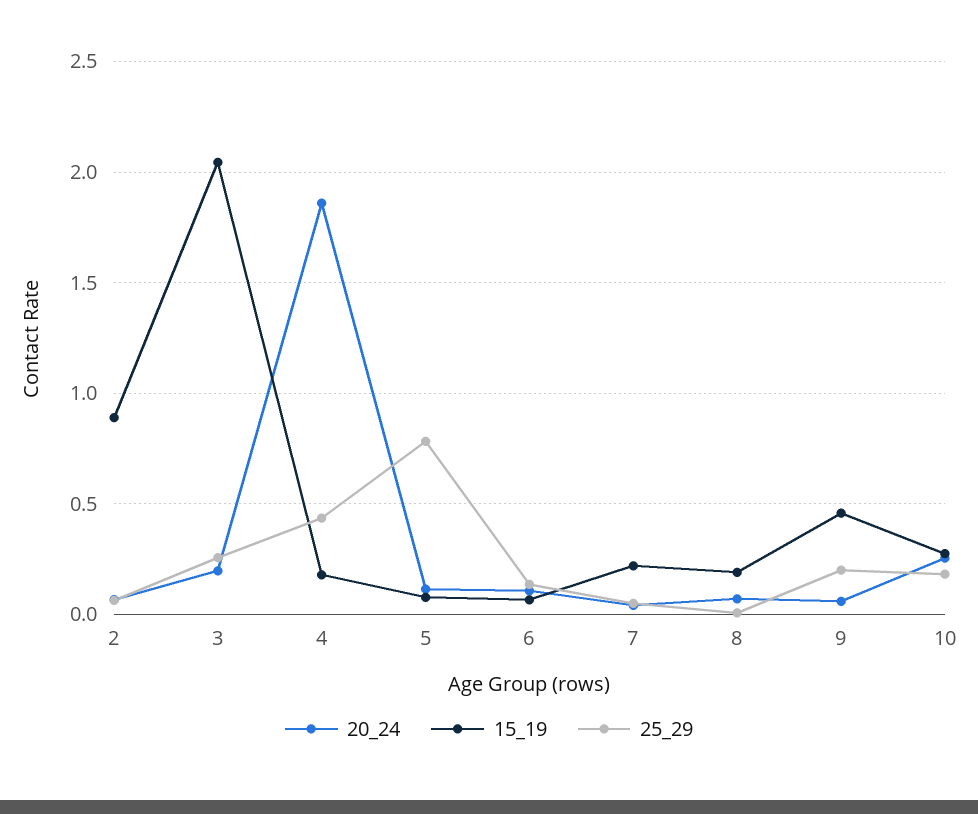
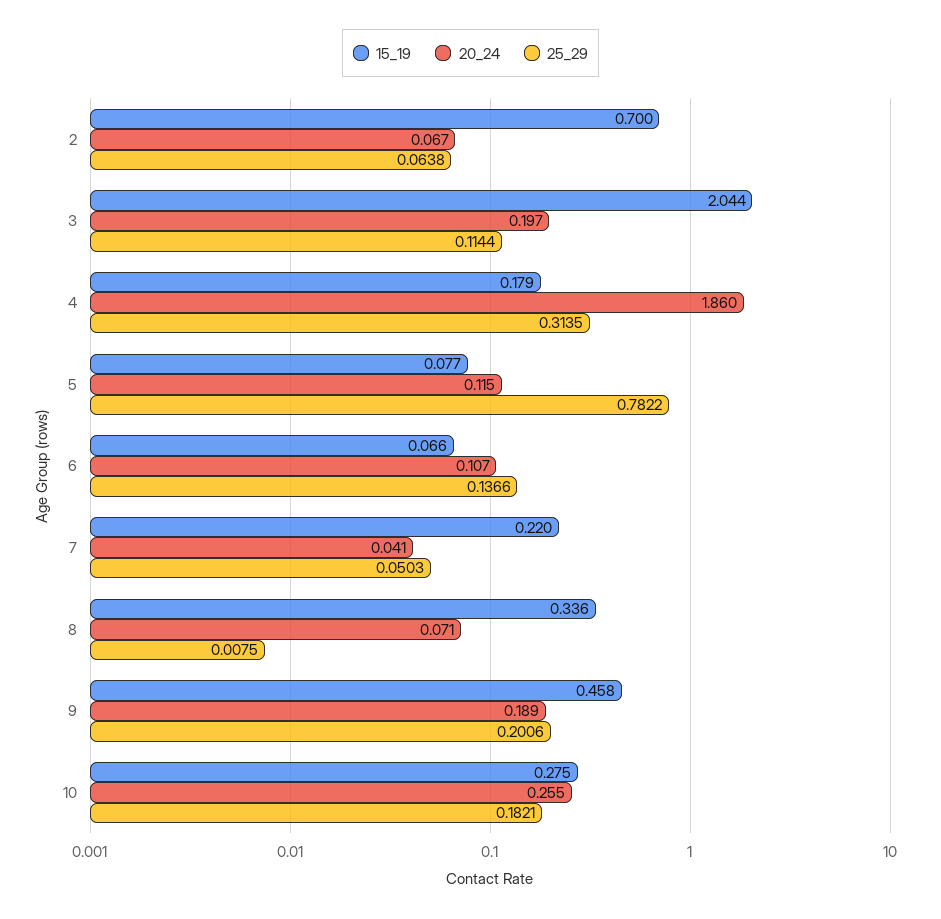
15_19, 2: 0.9 -> 0.7
25_29, 3: 0.25 -> 0.1144
25_29, 4: 0.45 -> 0.3135
15_19, 8: 0.2 -> 0.336
20_24, 9: 0.05 -> 0.189

